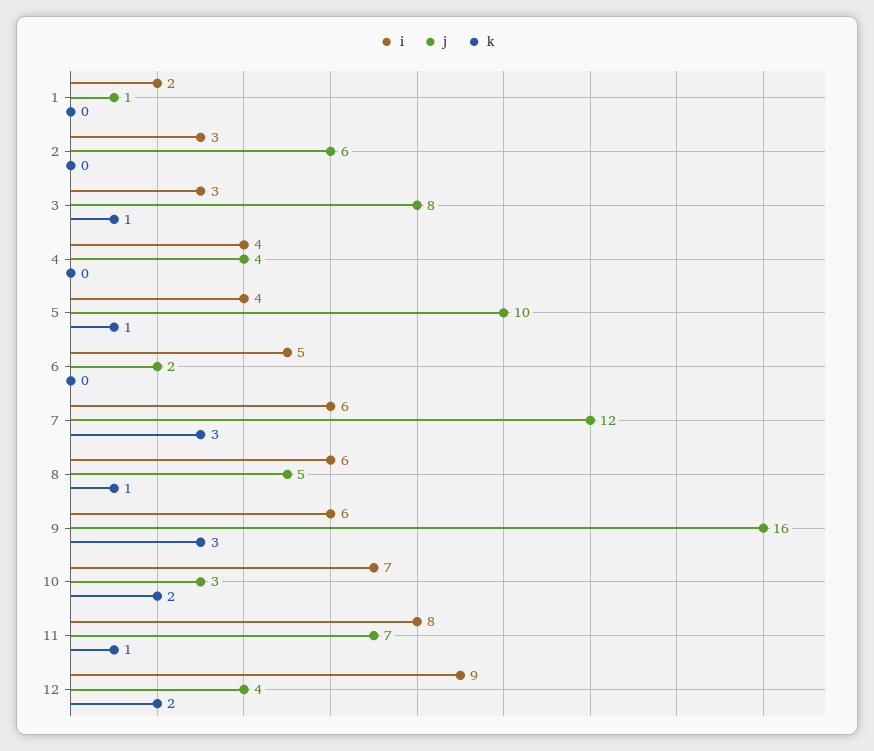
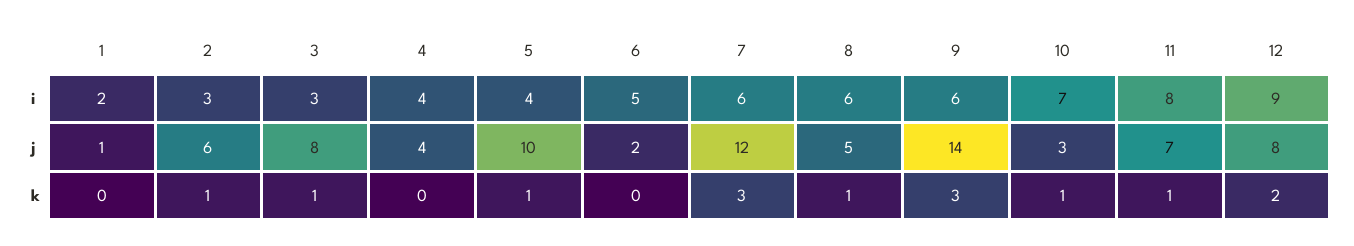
k, 2: 0 -> 1
j, 9: 16 -> 14
k, 10: 2 -> 1
j, 12: 4 -> 8

